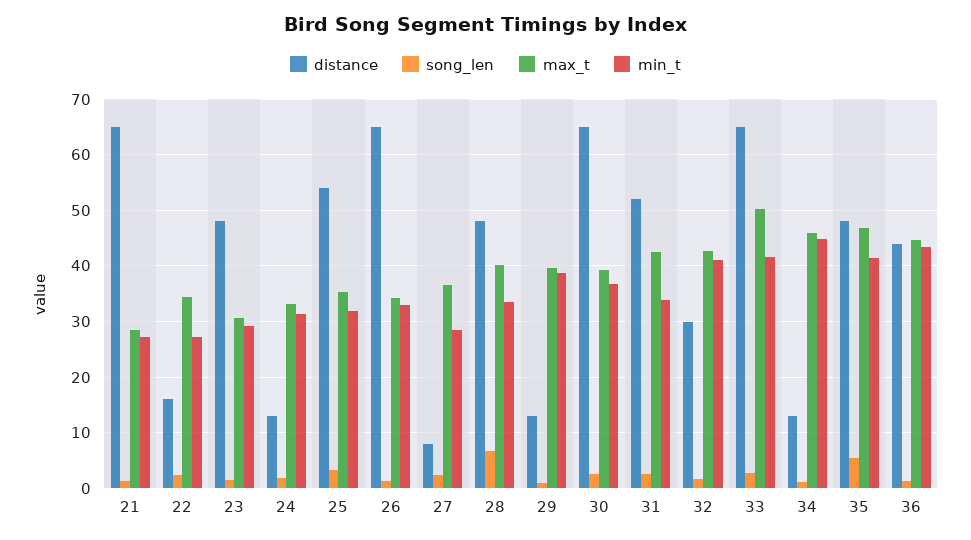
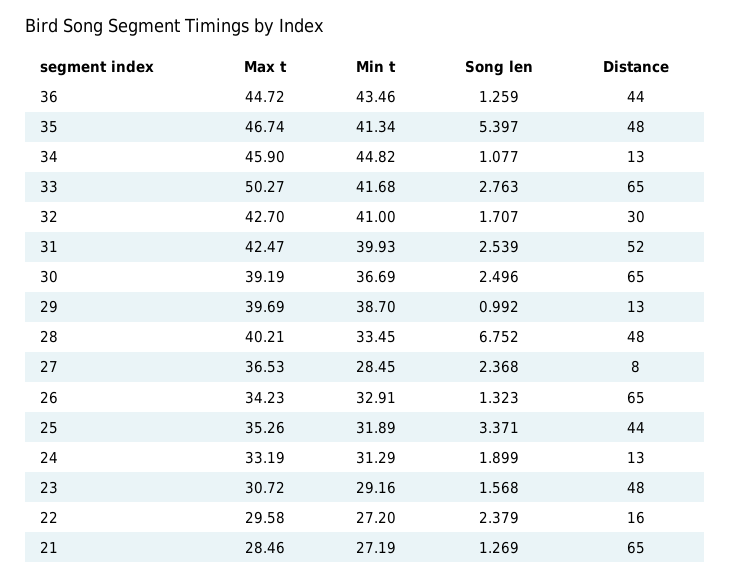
max_t, 22: 34 -> 29.58
distance, 25: 54 -> 44
min_t, 31: 34 -> 39.93

